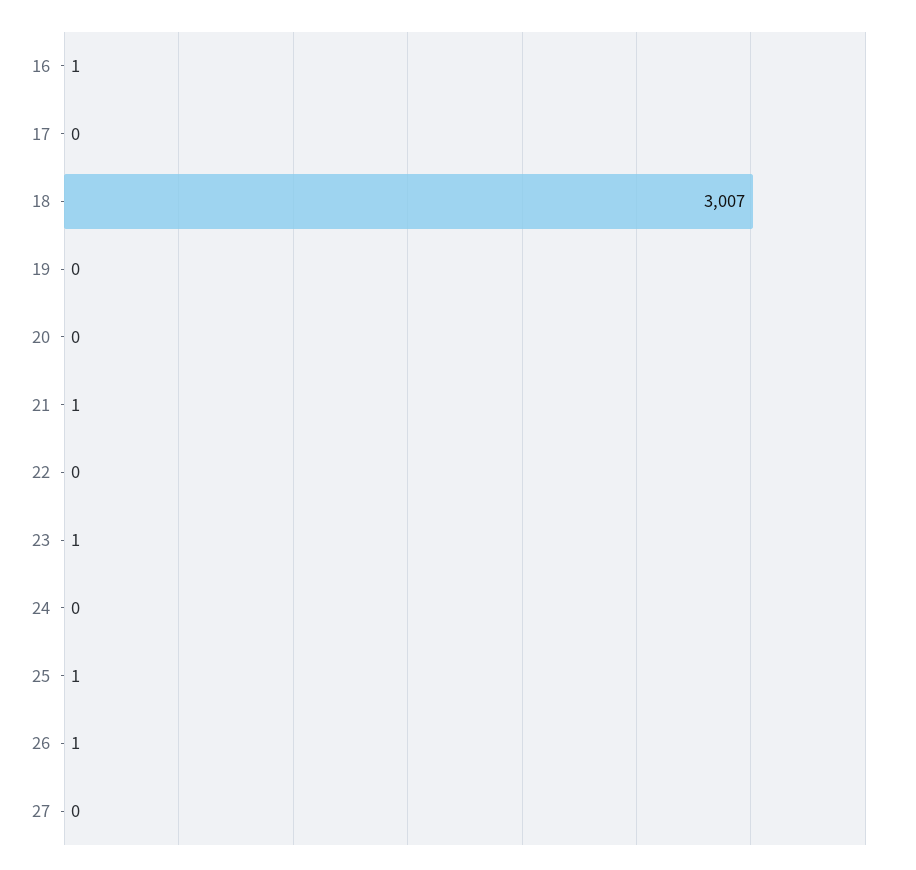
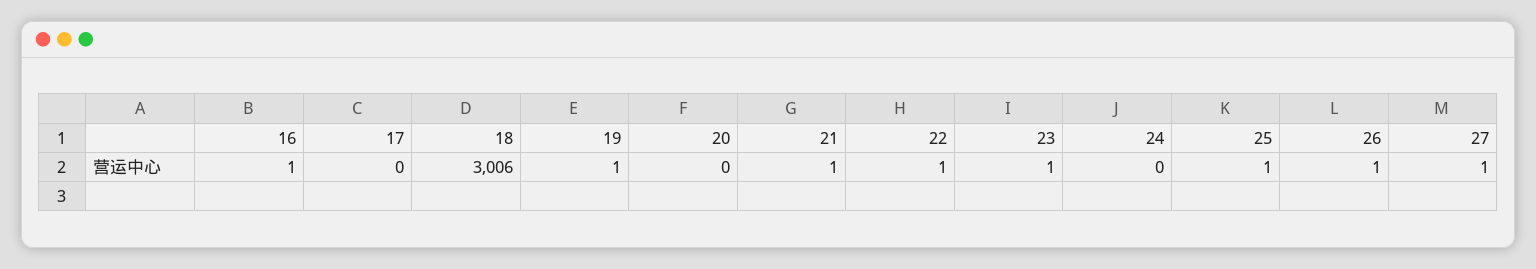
18: 3007 -> 3006
19: 0 -> 1
22: 0 -> 1
27: 0 -> 1

